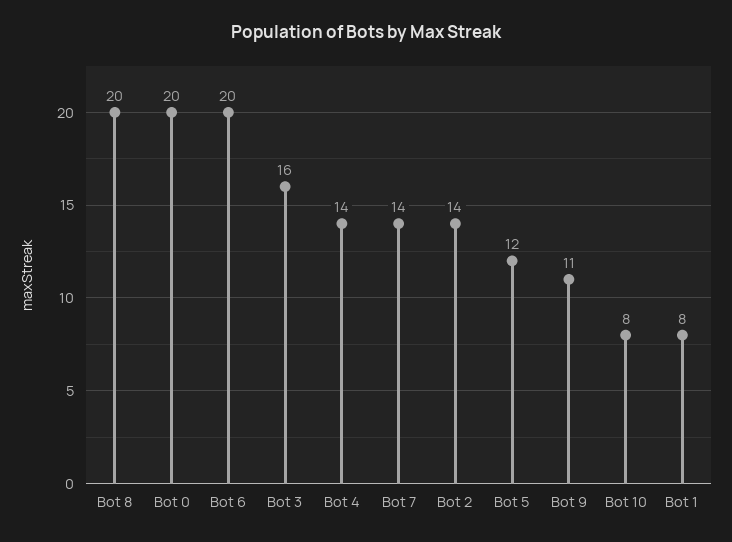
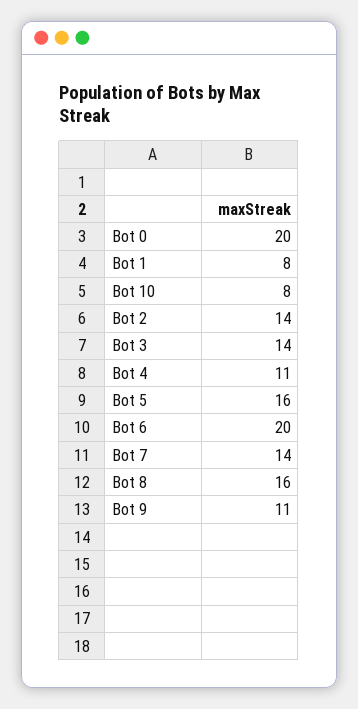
Bot 8: 20 -> 16
Bot 3: 16 -> 14
Bot 4: 14 -> 11
Bot 5: 12 -> 16

